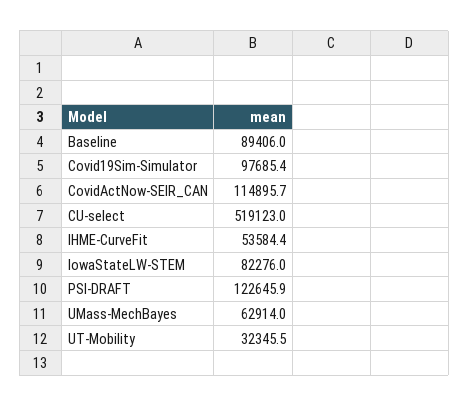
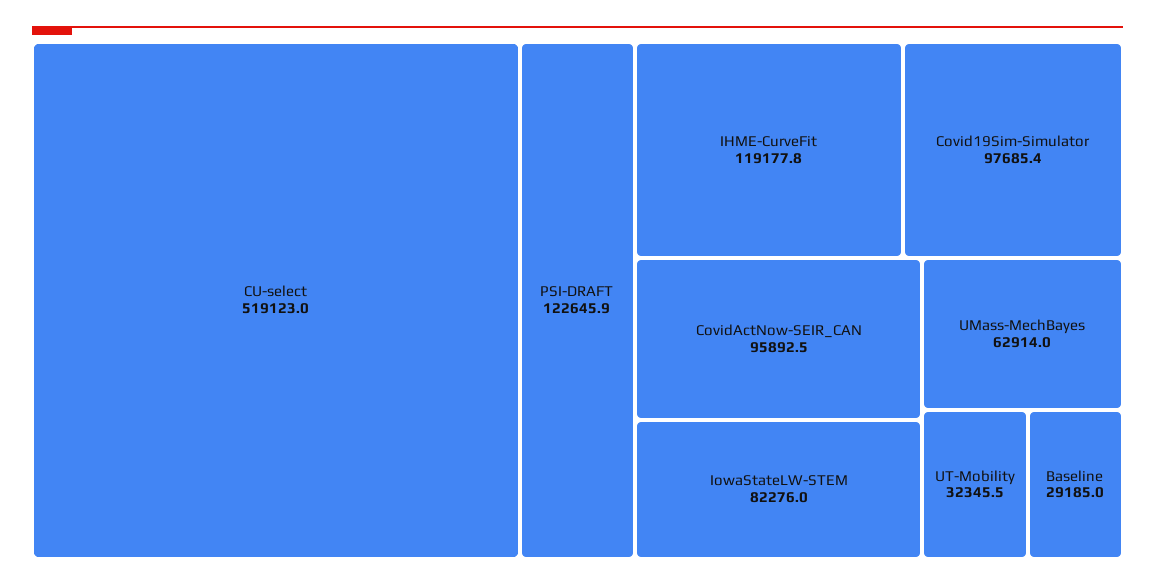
Baseline: 89406 -> 29185
CovidActNow-SEIR_CAN: 114895.7 -> 95892.5
IHME-CurveFit: 53584.4 -> 119177.8

